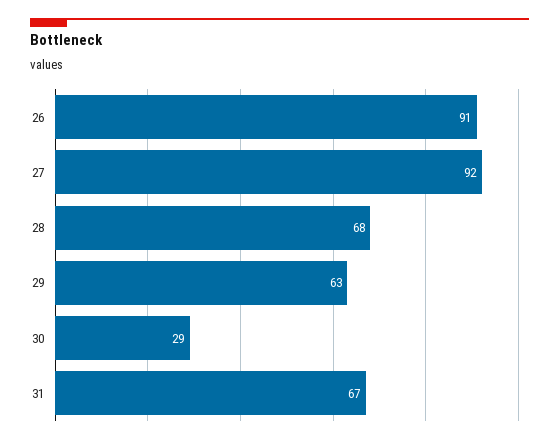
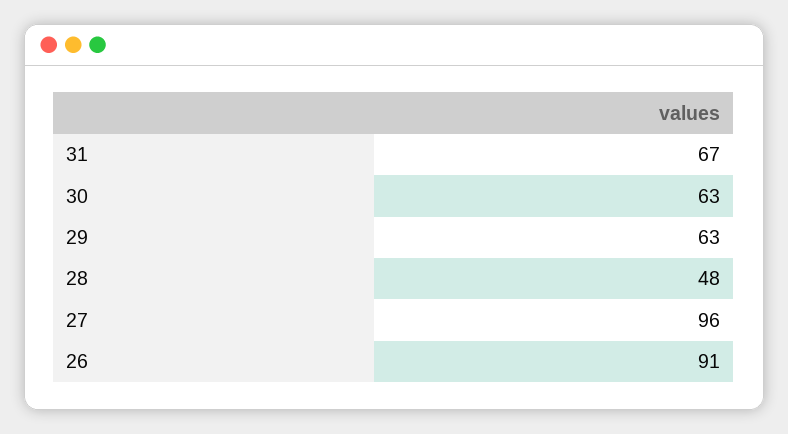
27: 92 -> 96
28: 68 -> 48
30: 29 -> 63

